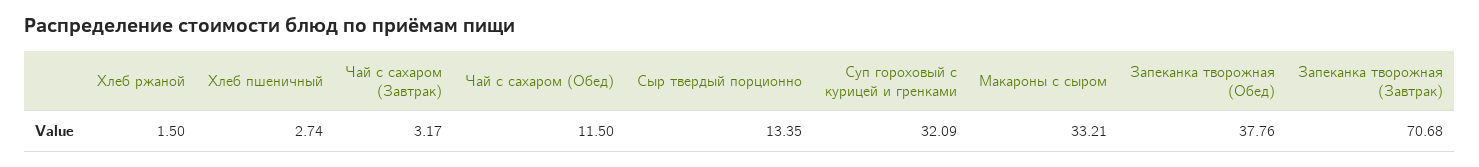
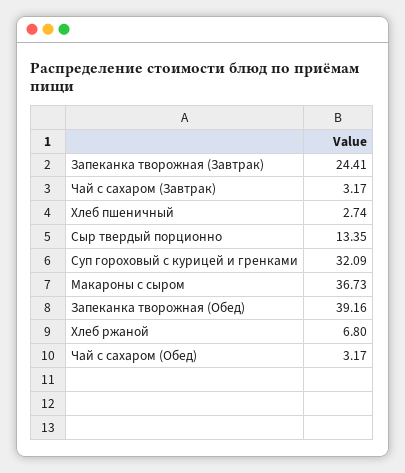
Хлеб ржаной: 1.5 -> 6.8
Чай с сахаром (Обед): 11.5 -> 3.17
Макароны с сыром: 33.21 -> 36.73
Запеканка творожная (Обед): 37.76 -> 39.16
Запеканка творожная (Завтрак): 70.68 -> 24.41

